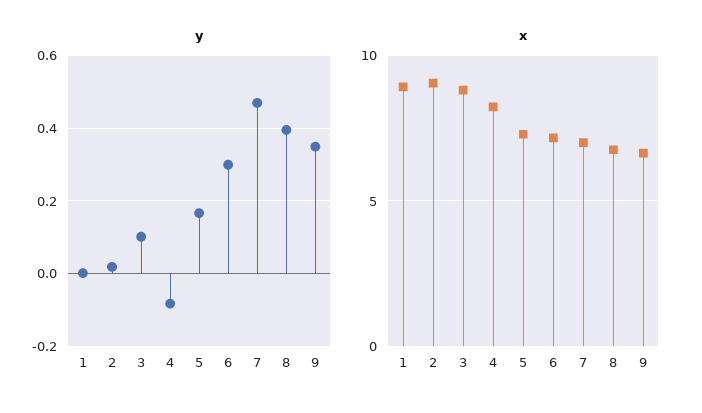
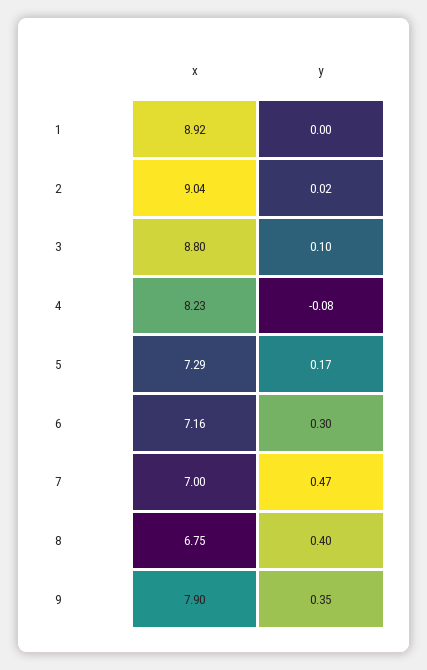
x, 9: 6.5 -> 7.9

